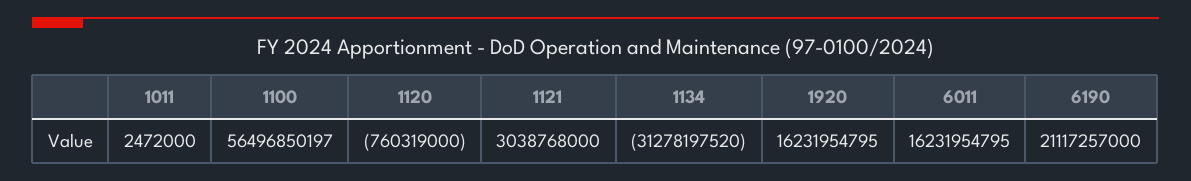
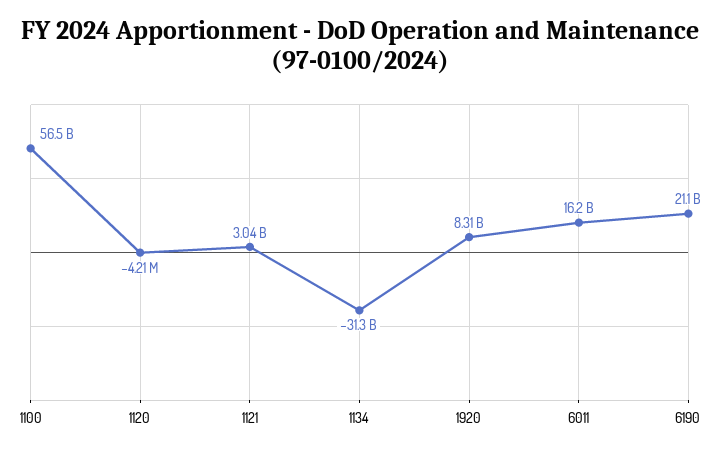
1011: 2472000 -> none
1120: -760319000 -> -4210000
1920: 16231954795 -> 8310000000

